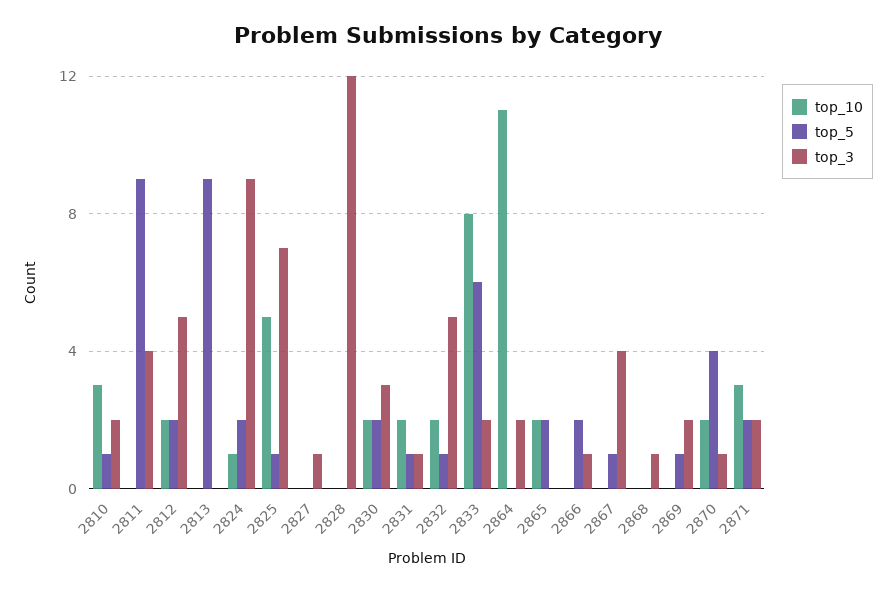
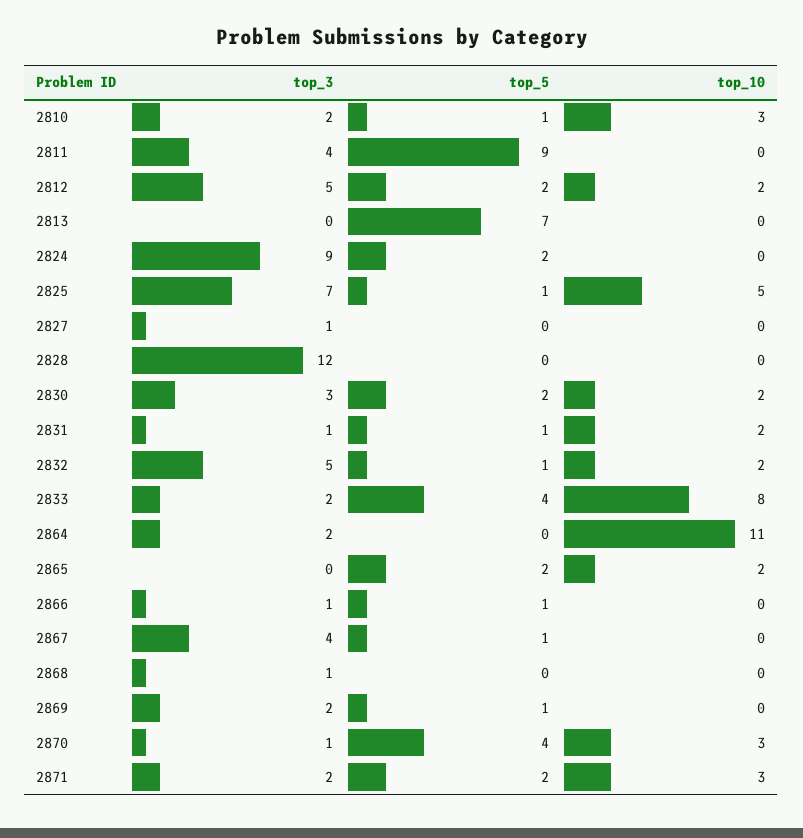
top_5, 2813: 9 -> 7
top_10, 2824: 1 -> 0
top_5, 2833: 6 -> 4
top_5, 2866: 2 -> 1
top_10, 2870: 2 -> 3

